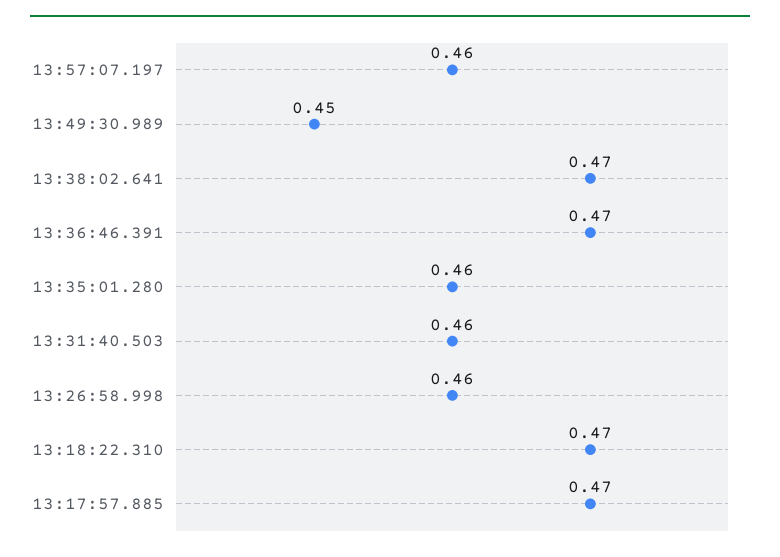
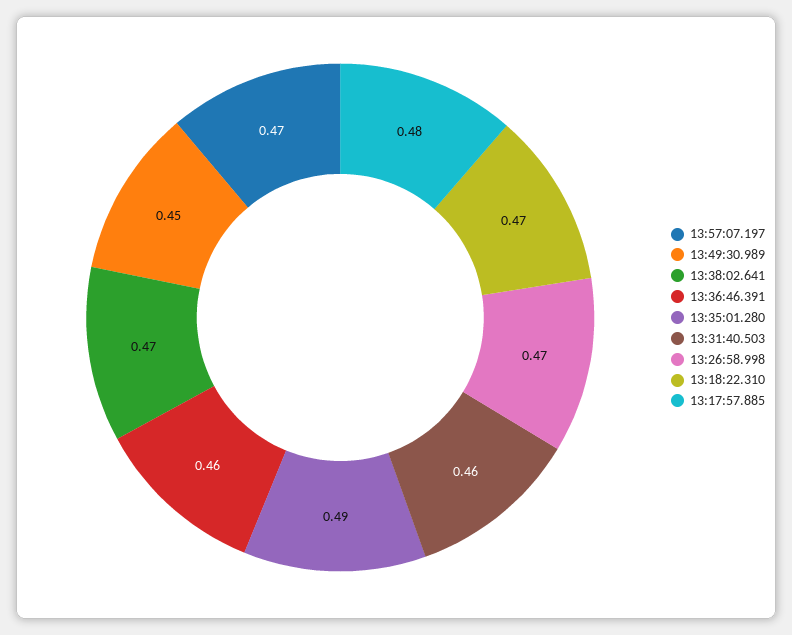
13:57:07.197: 0.46 -> 0.47
13:36:46.391: 0.47 -> 0.46
13:35:01.280: 0.46 -> 0.49
13:26:58.998: 0.46 -> 0.47
13:17:57.885: 0.47 -> 0.48

